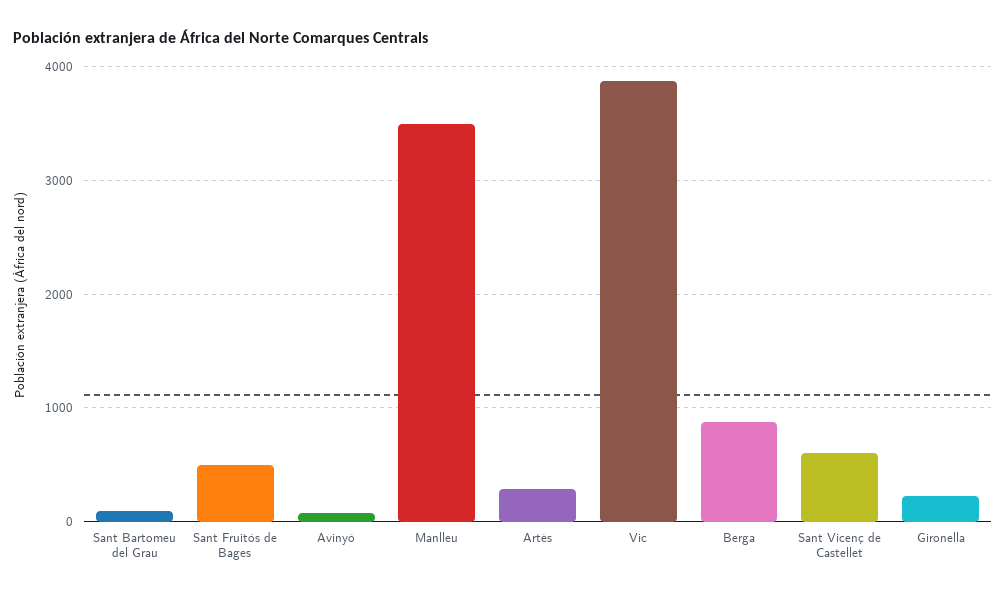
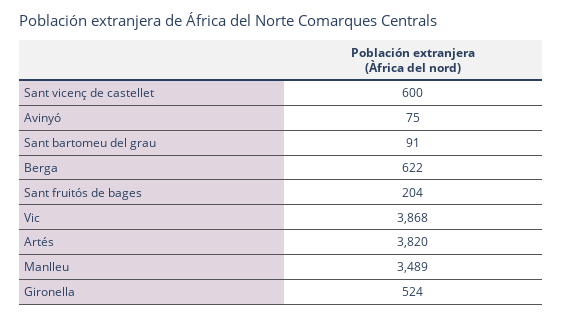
Sant Fruitós de Bages: 500 -> 204
Artés: 300 -> 3820
Berga: 900 -> 622
Gironella: 200 -> 524

